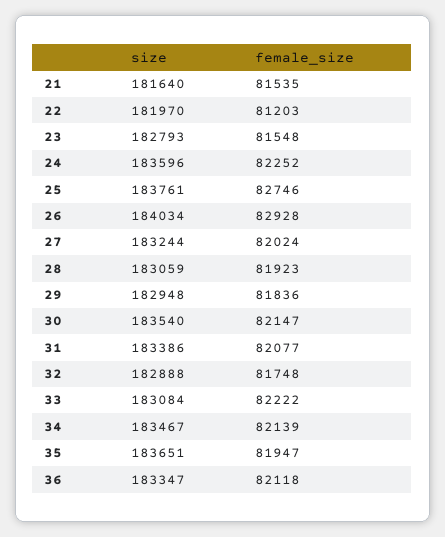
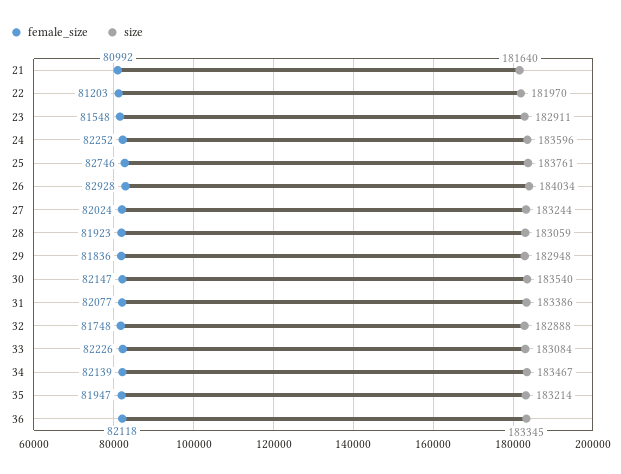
female_size, 21: 81535 -> 80992
size, 23: 182793 -> 182911
female_size, 33: 82222 -> 82226
size, 35: 183651 -> 183214
size, 36: 183347 -> 183345

